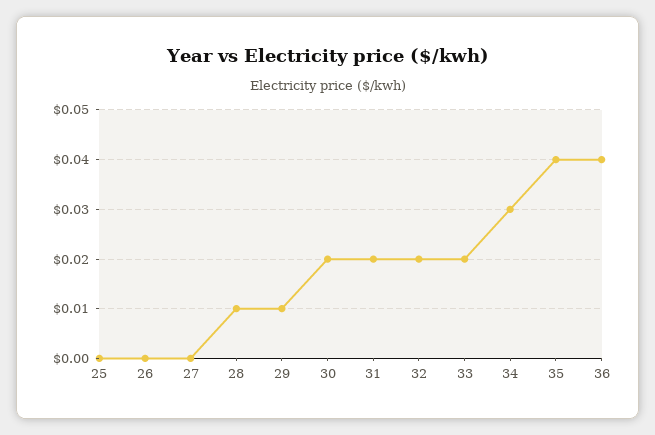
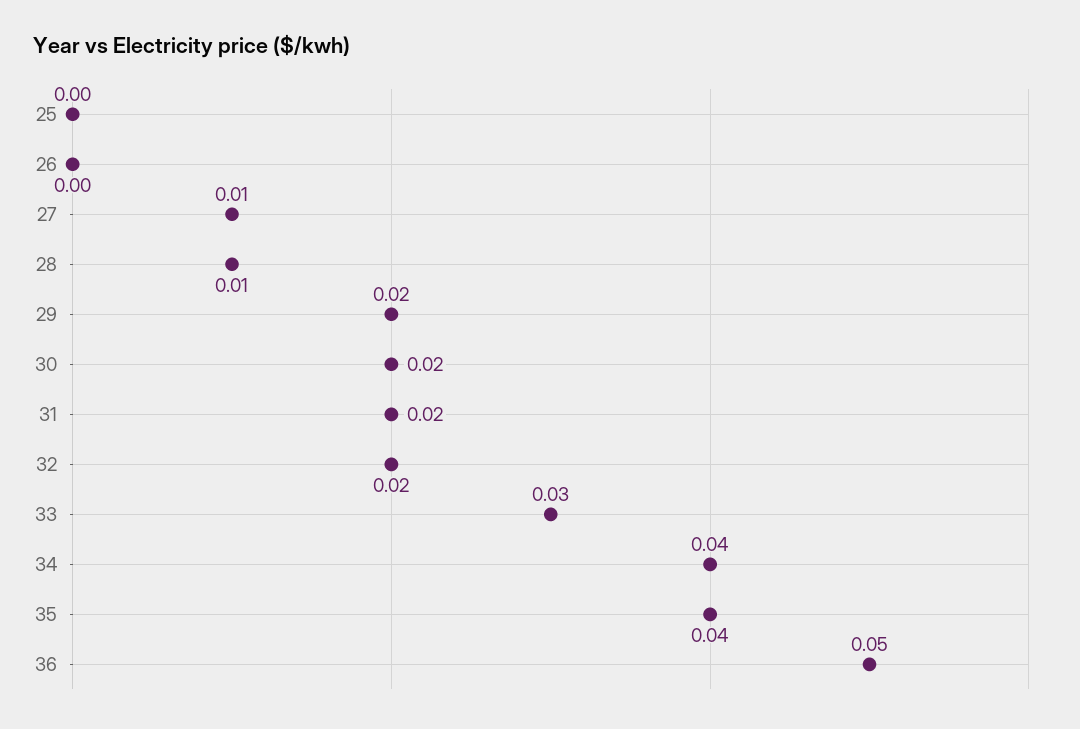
27: 0 -> 0.01
29: 0.01 -> 0.02
33: 0.02 -> 0.03
34: 0.03 -> 0.04
36: 0.04 -> 0.05

